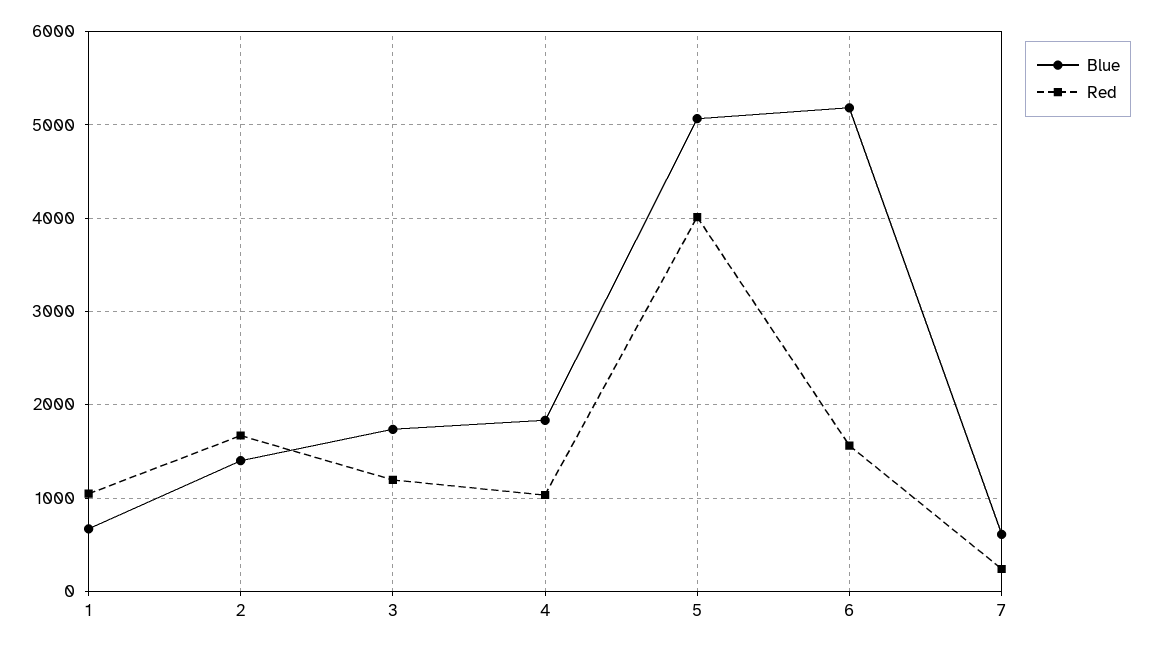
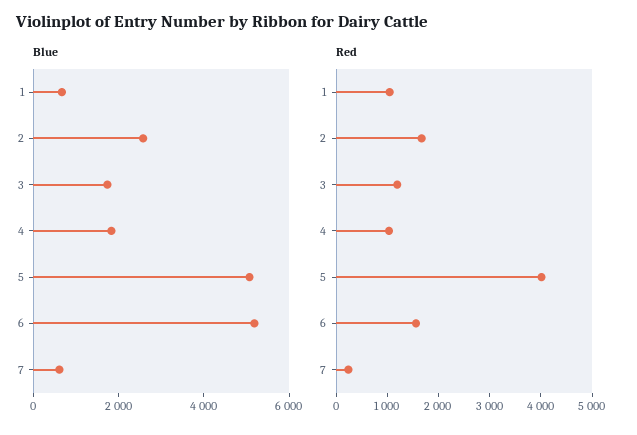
Blue, 2: 1400 -> 2500

